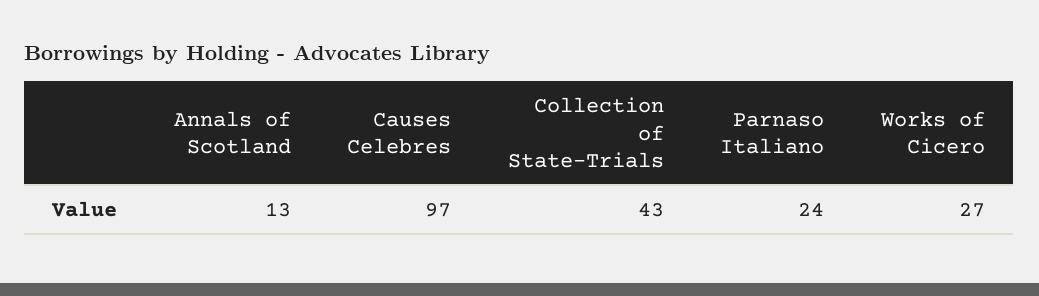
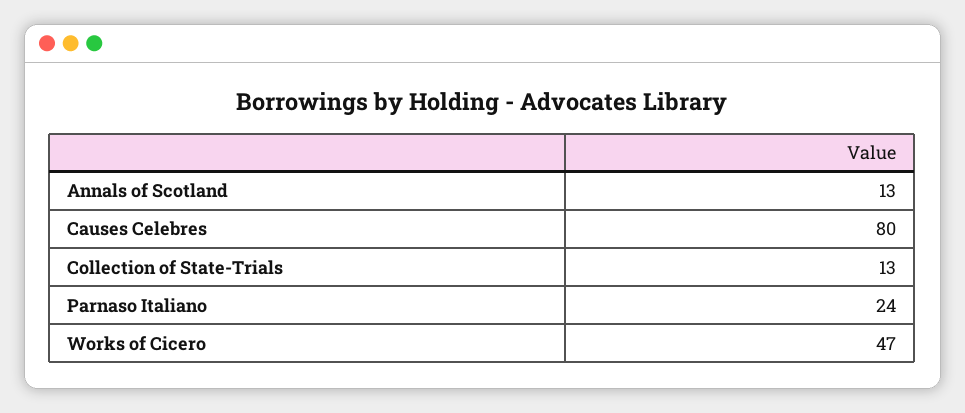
Causes Celebres: 97 -> 80
Collection of State-Trials: 43 -> 13
Works of Cicero: 27 -> 47

